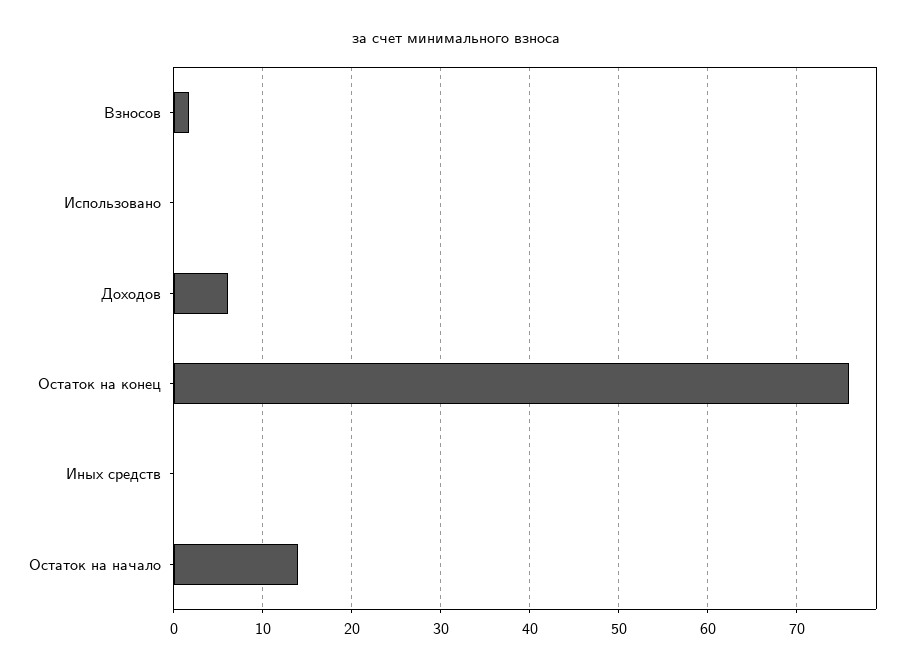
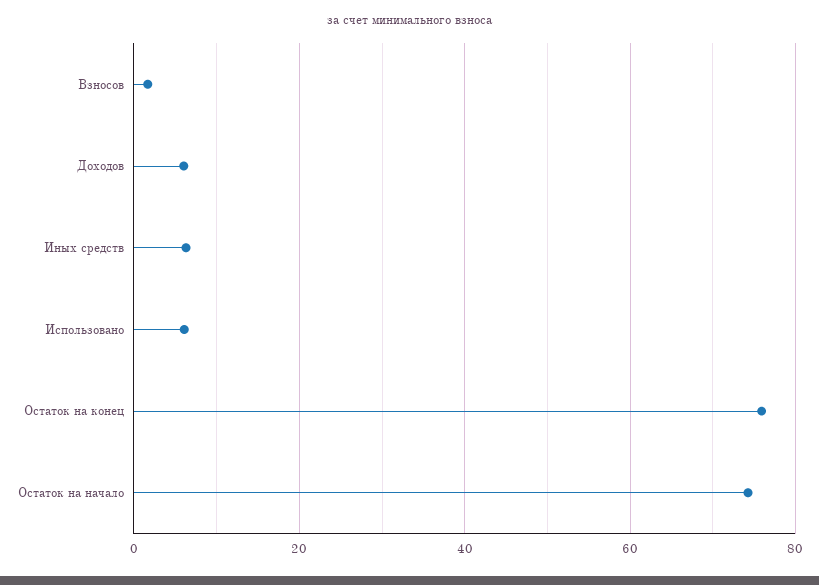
Использовано: 0 -> 6
Иных средств: 0 -> 6
Остаток на начало: 14 -> 74

